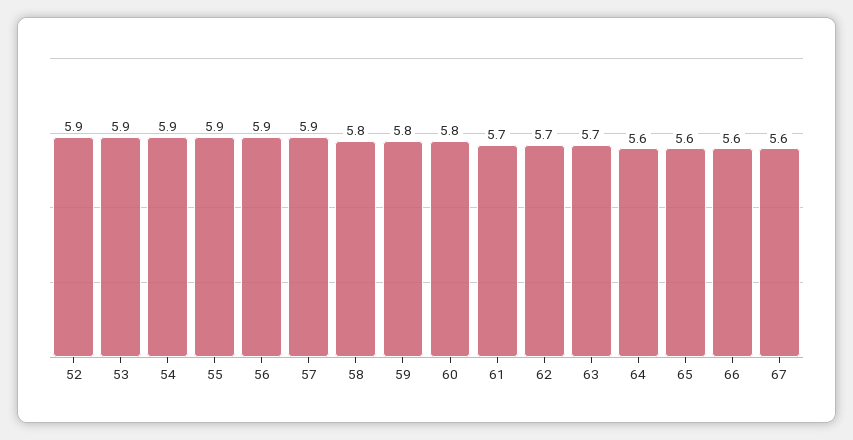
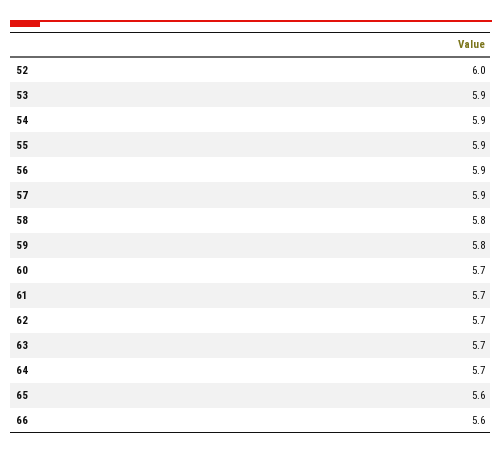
52: 5.9 -> 6
60: 5.8 -> 5.7
64: 5.6 -> 5.7
67: 5.6 -> none

